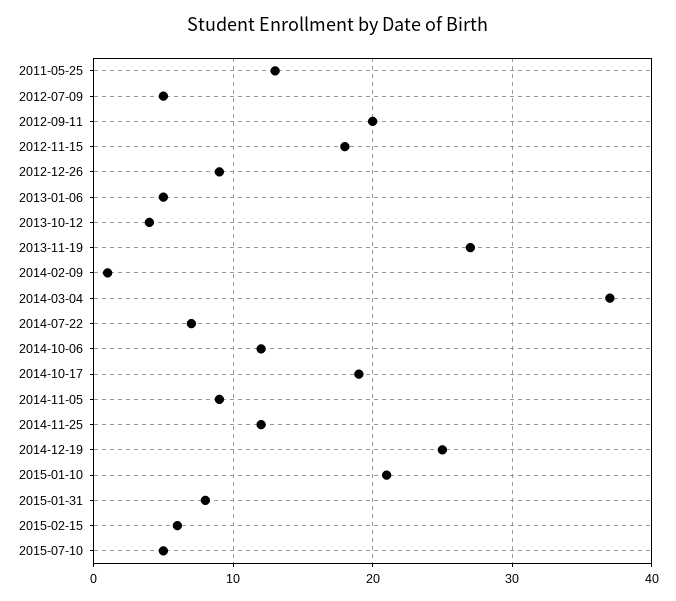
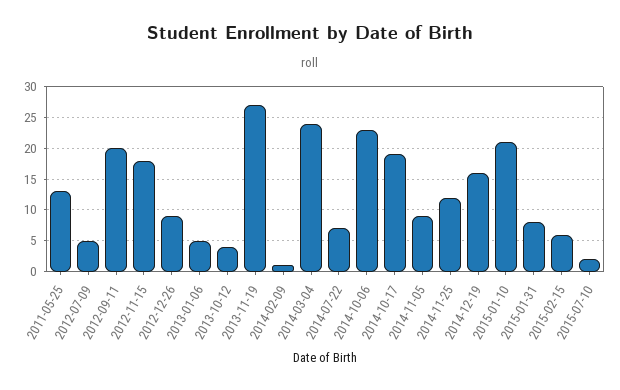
2014-03-04: 37 -> 24
2014-10-06: 12 -> 23
2014-12-19: 25 -> 16
2015-07-10: 5 -> 2

